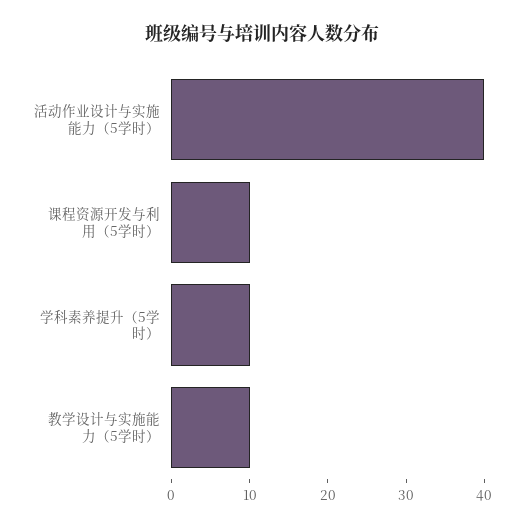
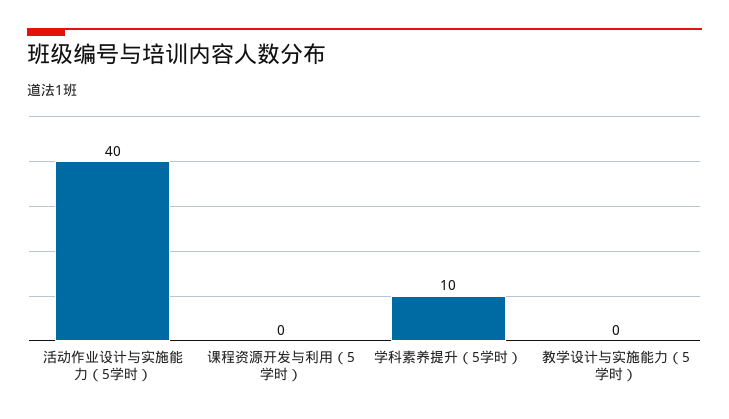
课程资源开发与利用（5学时）: 10 -> 0
教学设计与实施能力（5学时）: 10 -> 0

